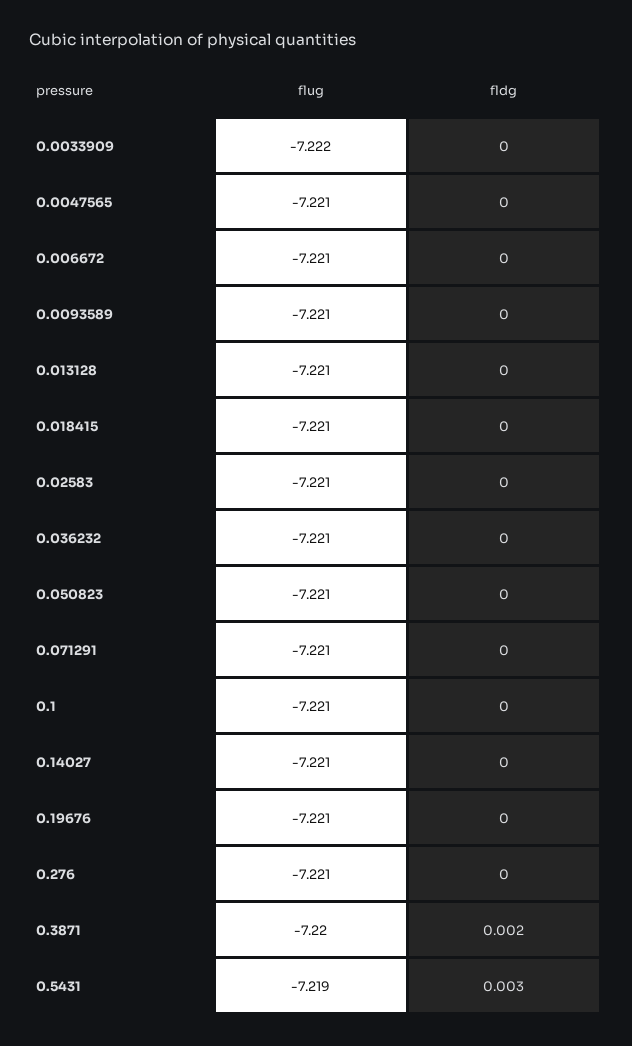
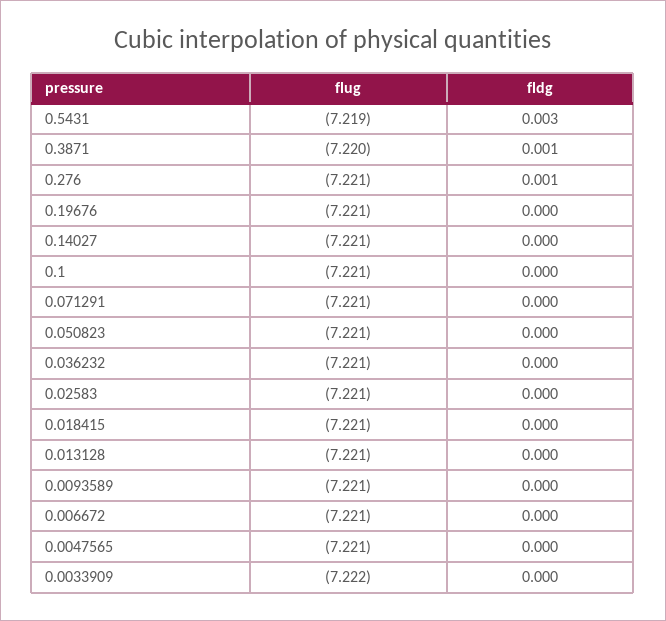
fldg, 0.276: 0 -> 0.001
fldg, 0.3871: 0.002 -> 0.001

